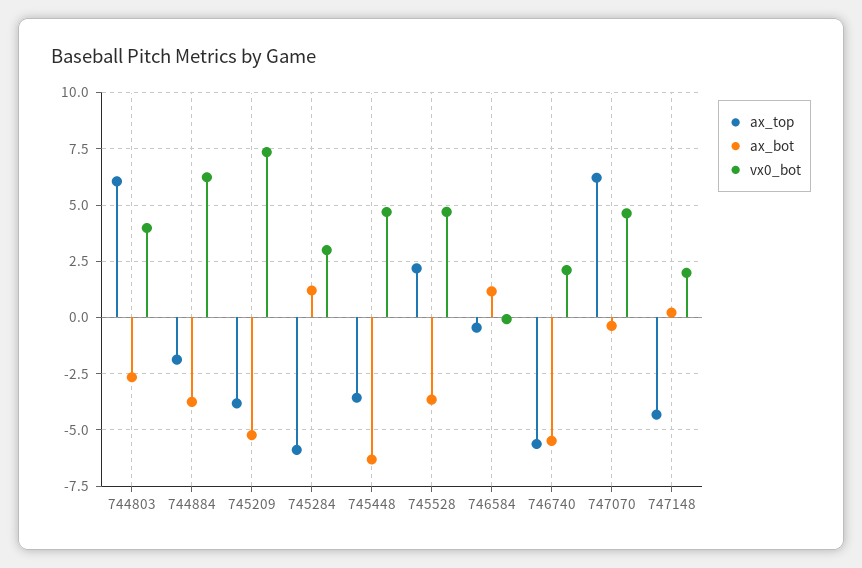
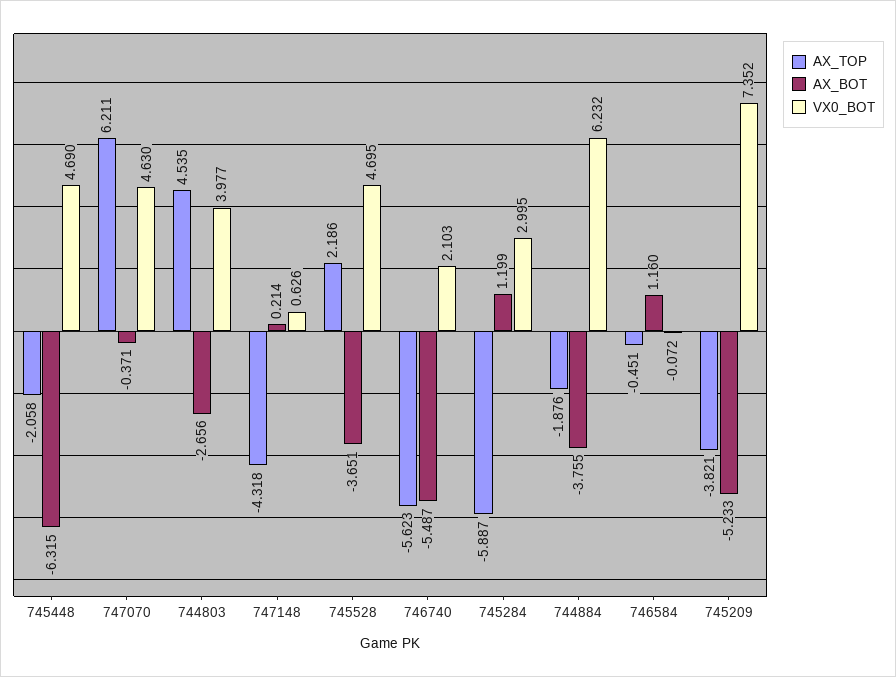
ax_top, 744803: 6 -> 4.535
ax_top, 745448: -3.5 -> -2.058
vx0_bot, 747148: 2 -> 0.626

